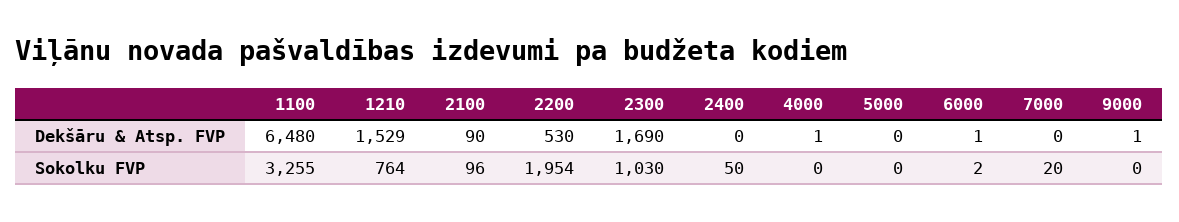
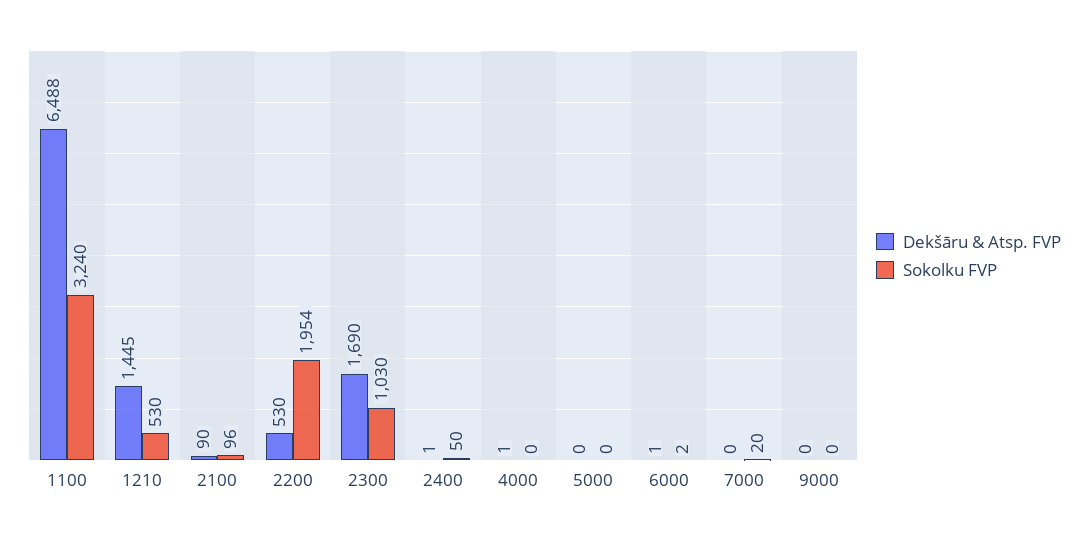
Dekšāru & Atsp. FVP, 1100: 6480 -> 6488
Dekšāru & Atsp. FVP, 1210: 1529 -> 1445
Dekšāru & Atsp. FVP, 2400: 0 -> 1
Dekšāru & Atsp. FVP, 9000: 1 -> 0
Sokolku FVP, 1100: 3255 -> 3240
Sokolku FVP, 1210: 764 -> 530

